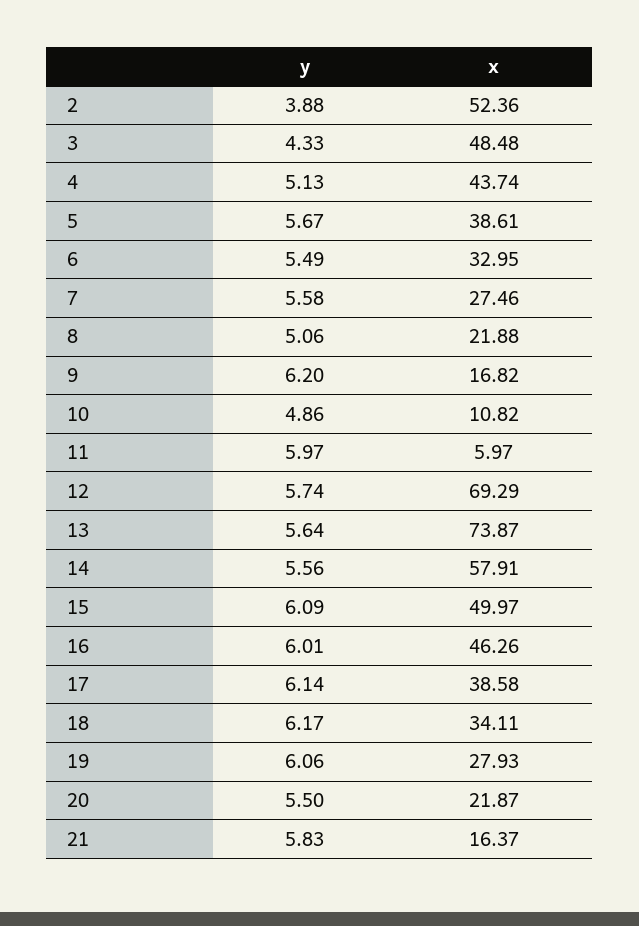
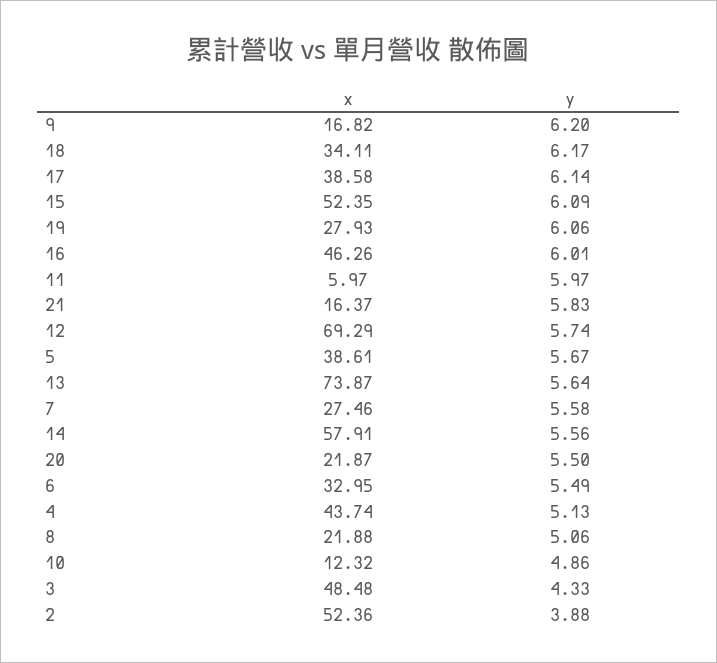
x, 10: 10.82 -> 12.32
x, 15: 49.97 -> 52.35

